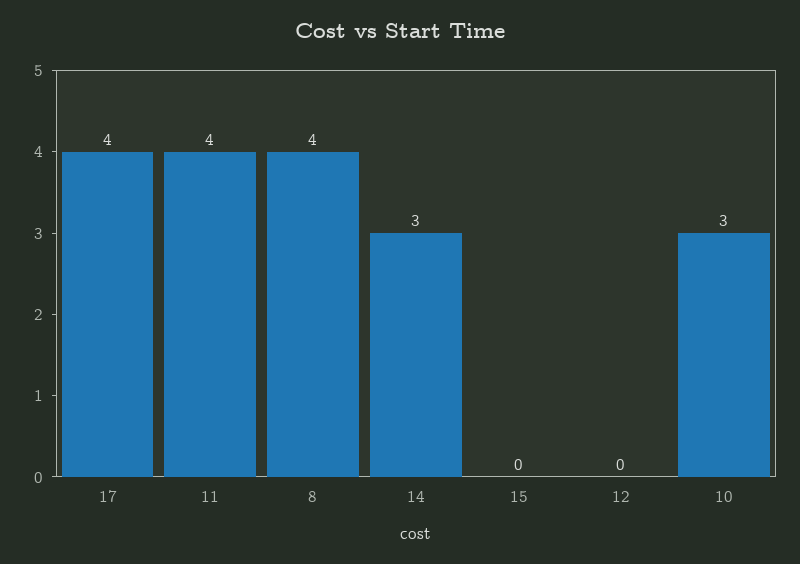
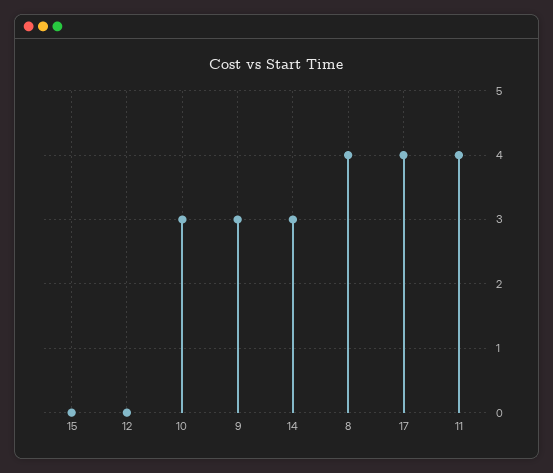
9: none -> 3

